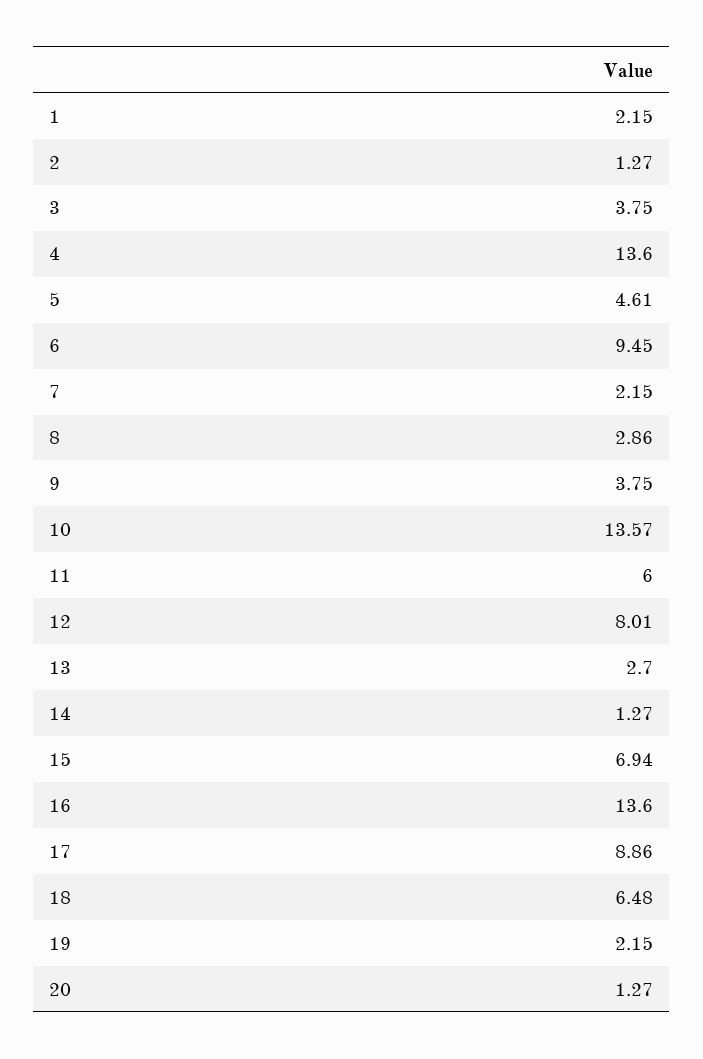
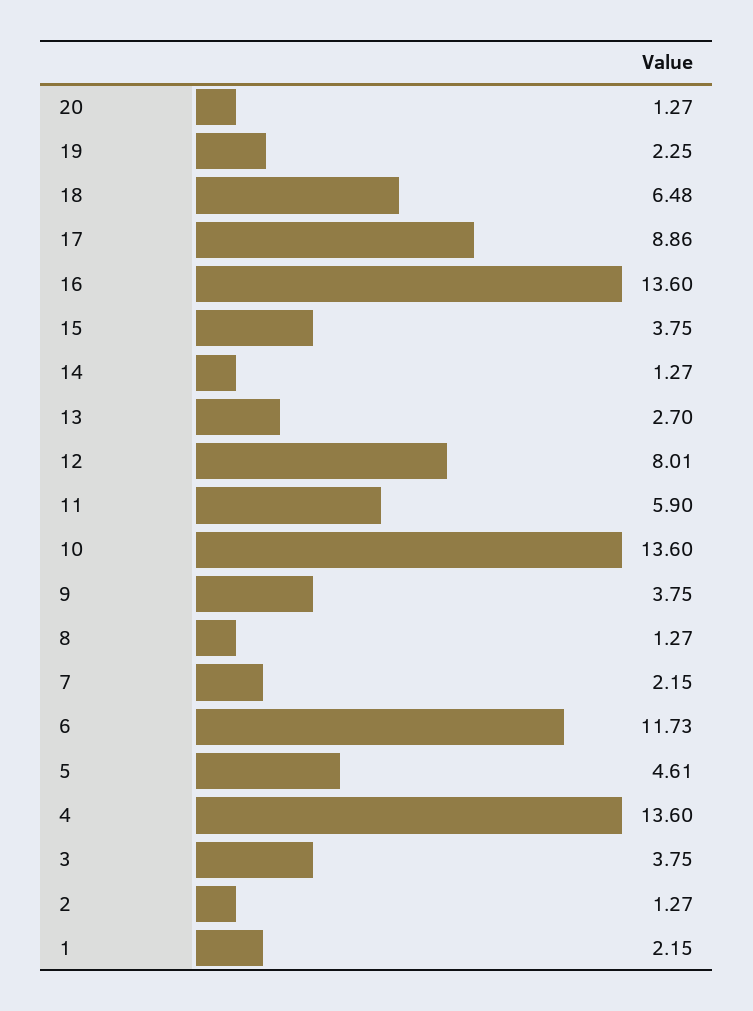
6: 9.45 -> 11.73
8: 2.86 -> 1.27
10: 13.57 -> 13.6
11: 6 -> 5.9
15: 6.94 -> 3.75
19: 2.15 -> 2.25

